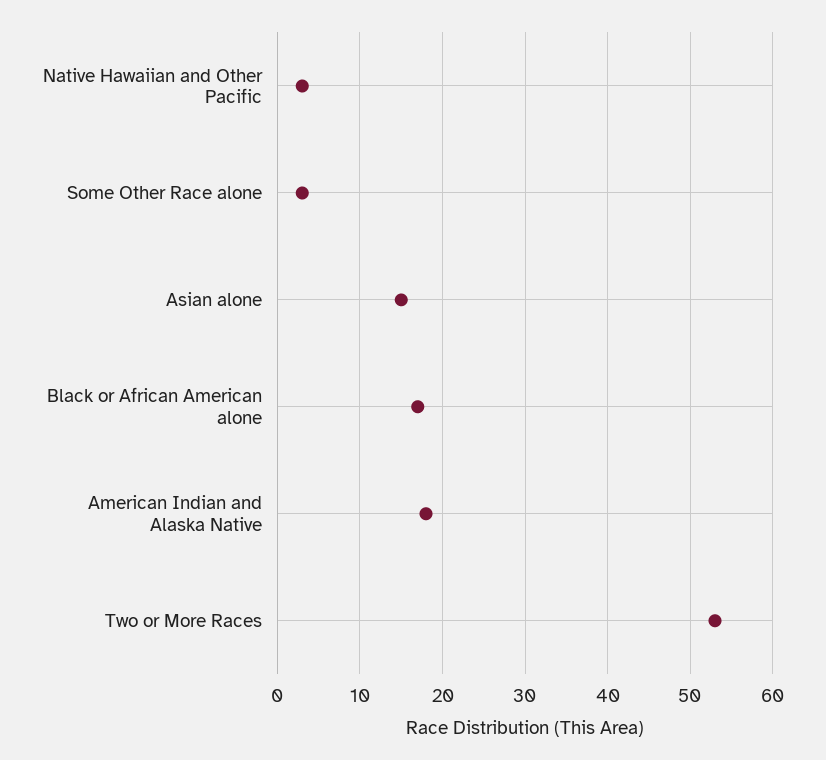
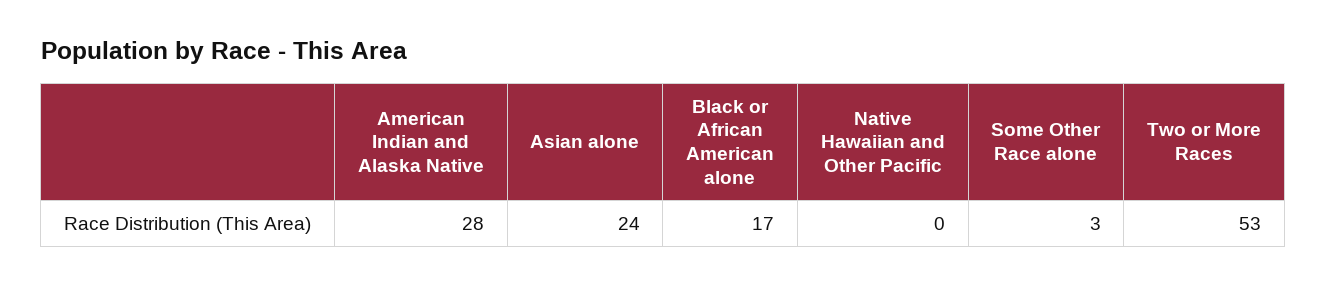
Native Hawaiian and Other Pacific: 3 -> 0
Asian alone: 15 -> 24
American Indian and Alaska Native: 18 -> 28

